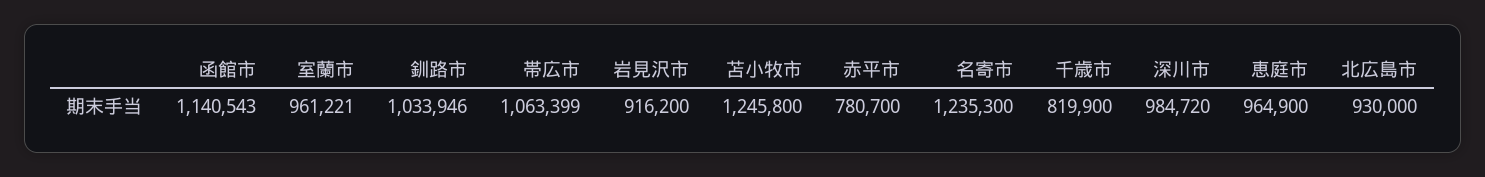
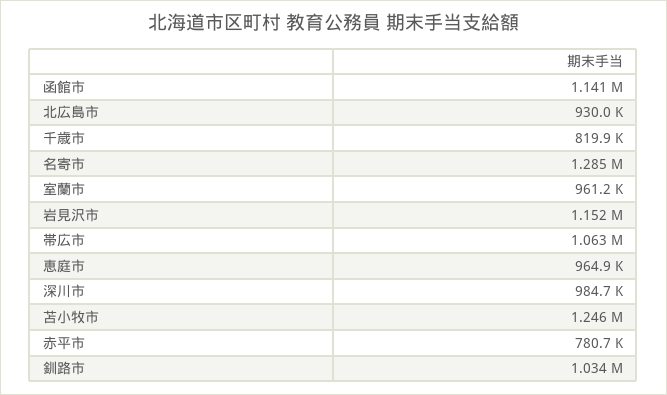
岩見沢市: 916200 -> 1152000
名寄市: 1235300 -> 1285000

